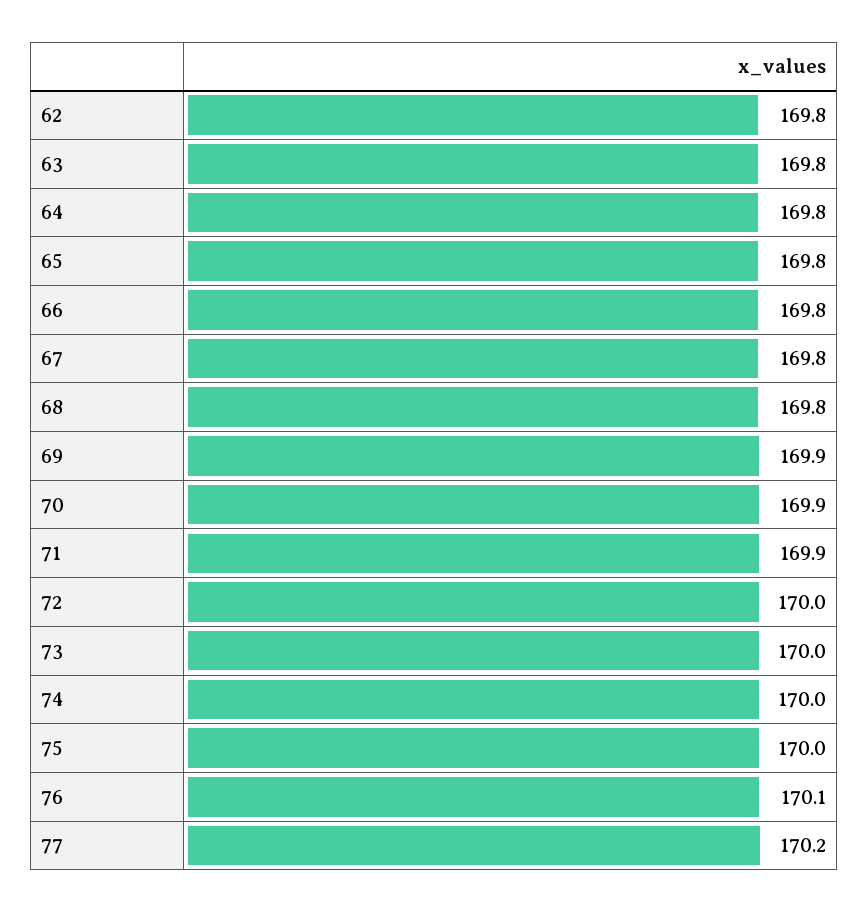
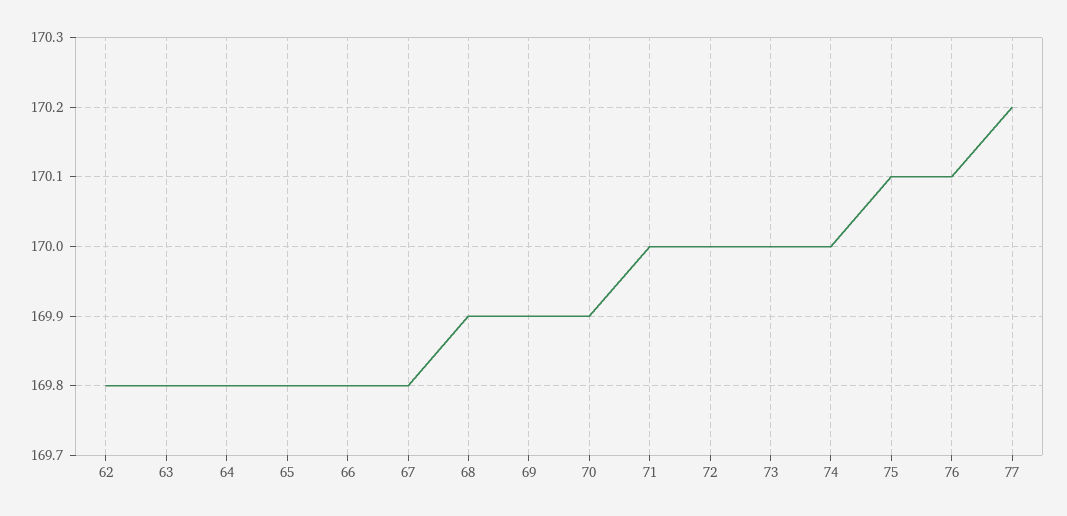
68: 169.8 -> 169.9
71: 169.9 -> 170
75: 170 -> 170.1

